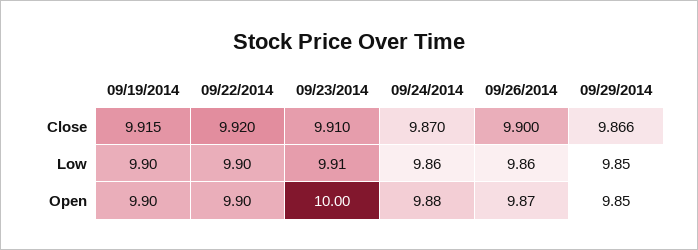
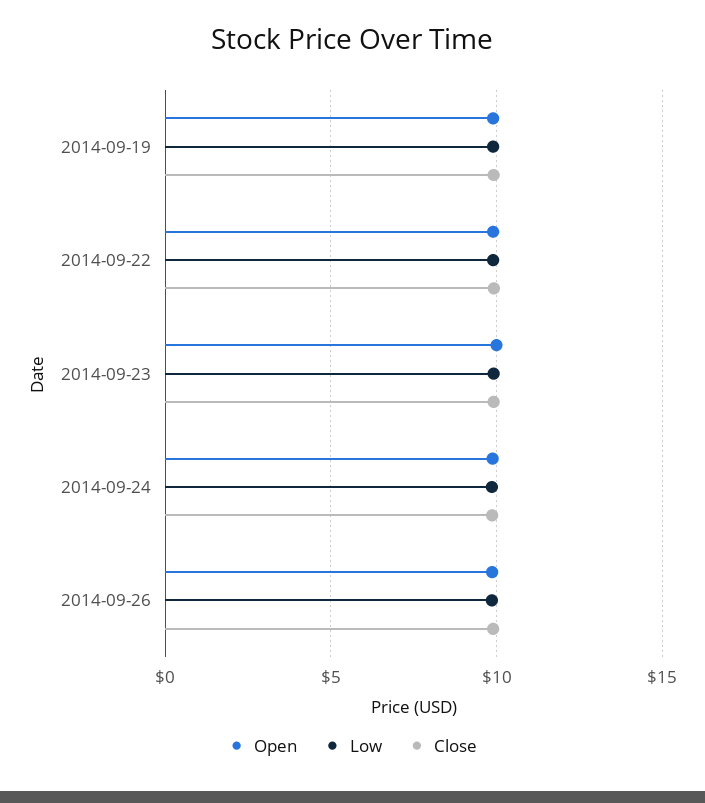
Close, 09/29/2014: 9.866 -> none
Low, 09/29/2014: 9.85 -> none
Open, 09/29/2014: 9.85 -> none

